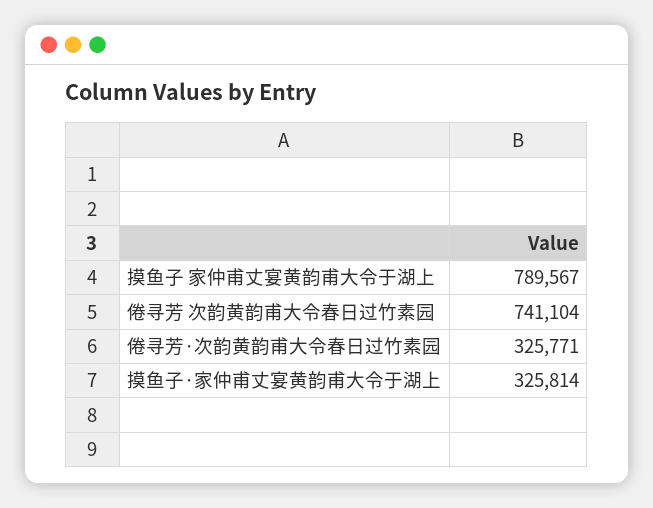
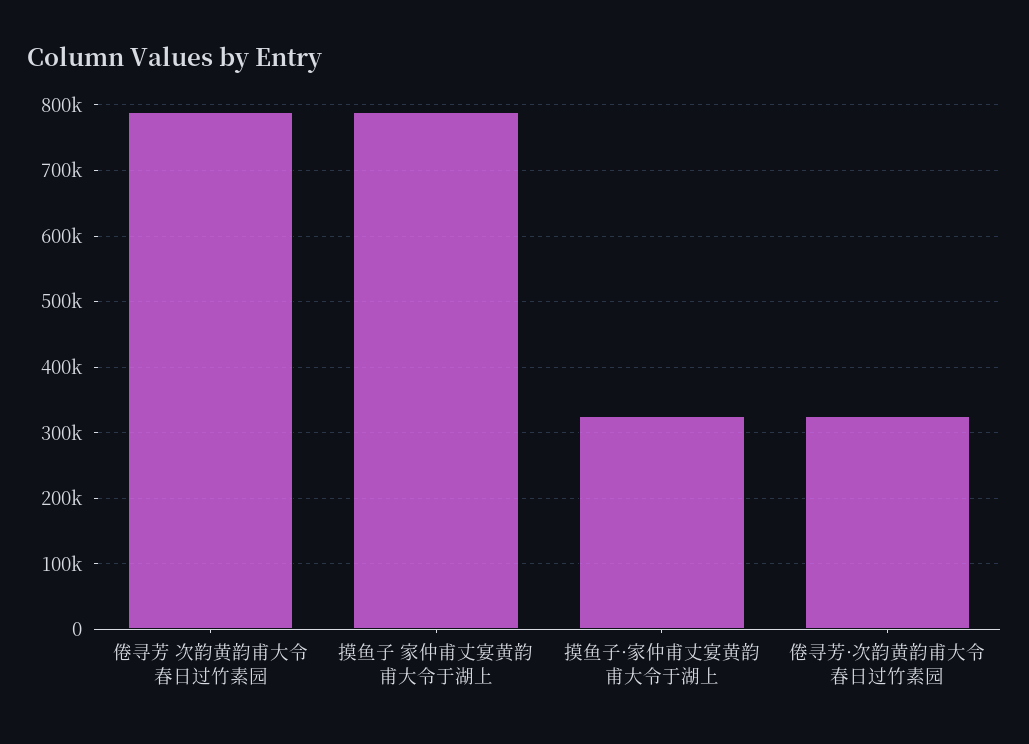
倦寻芳 次韵黄韵甫大令春日过竹素园: 741104 -> 790000

